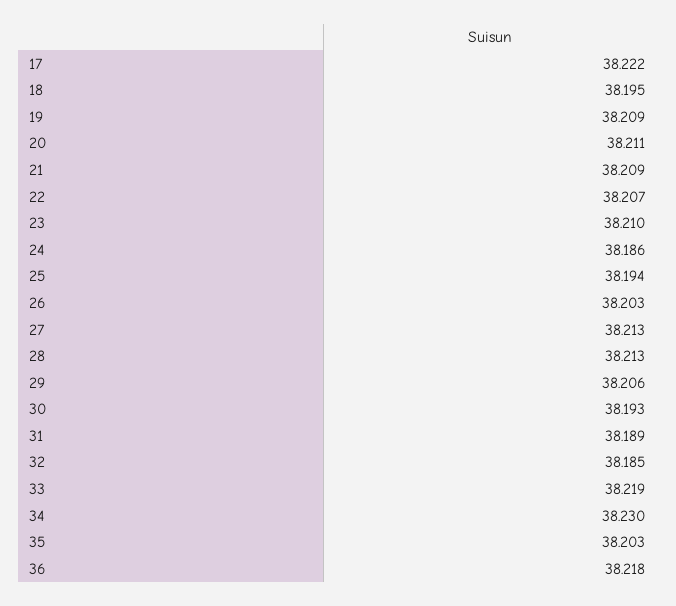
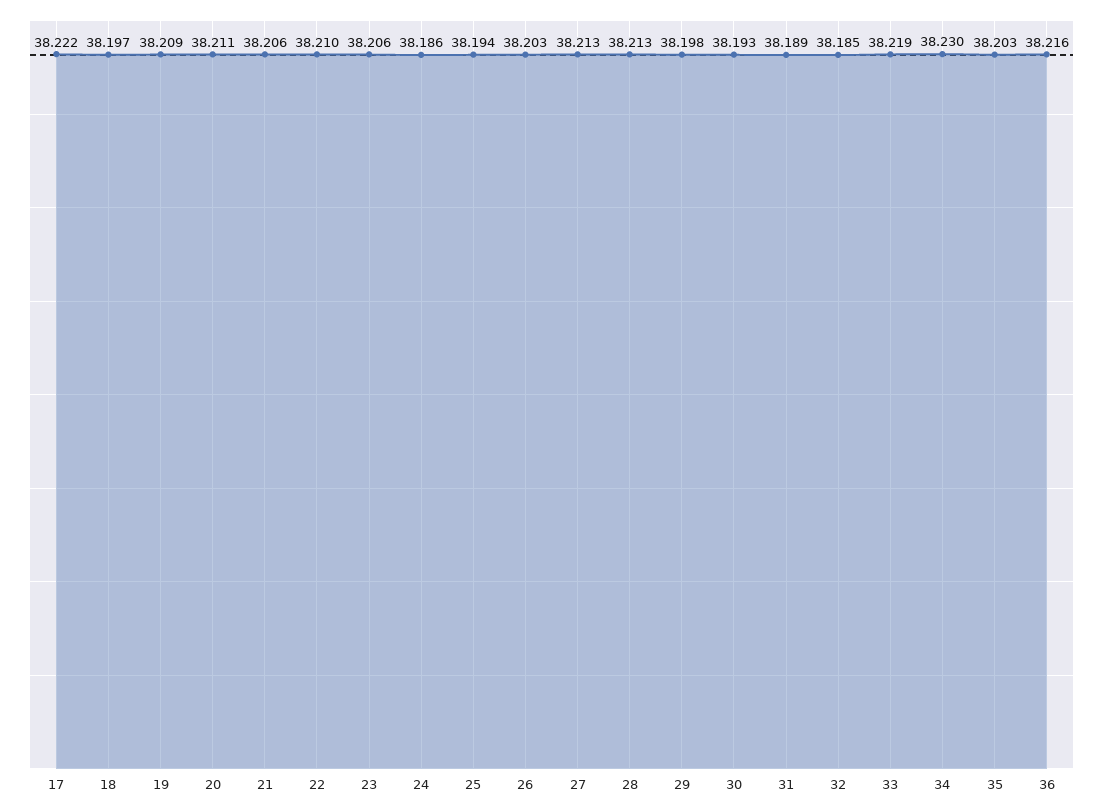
18: 38.195 -> 38.197
21: 38.209 -> 38.206
22: 38.207 -> 38.21
23: 38.21 -> 38.206
29: 38.206 -> 38.198
36: 38.218 -> 38.216

